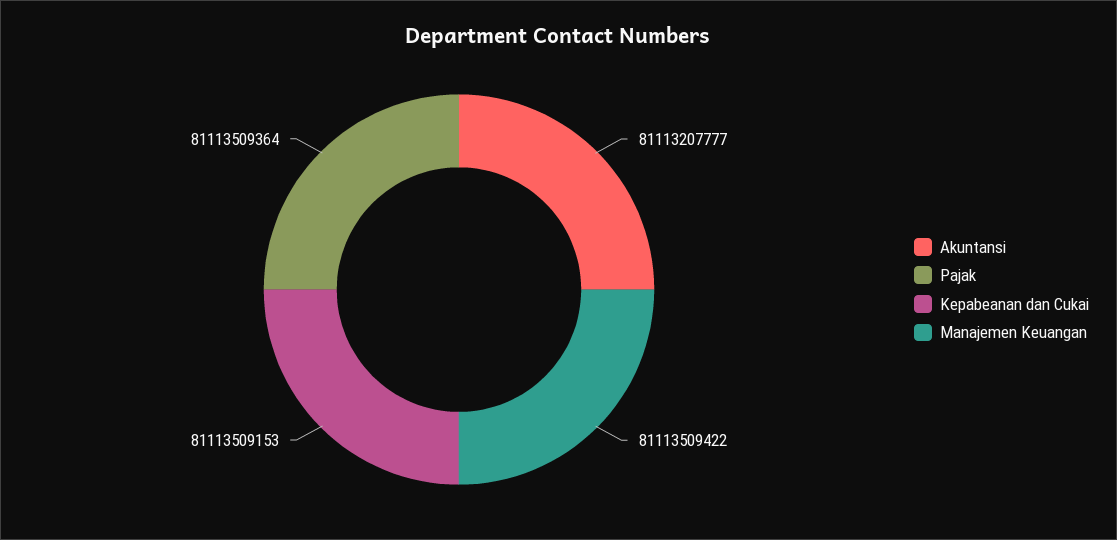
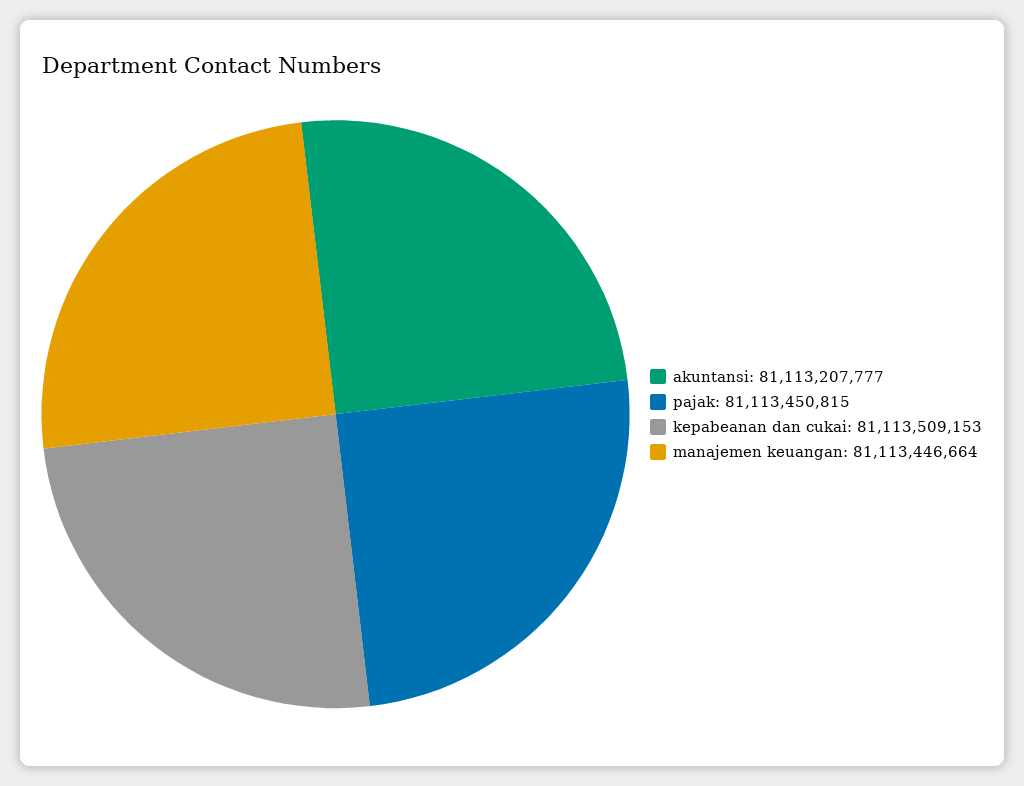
Pajak: 81113509364 -> 81113450815
Manajemen Keuangan: 81113509422 -> 81113446664

